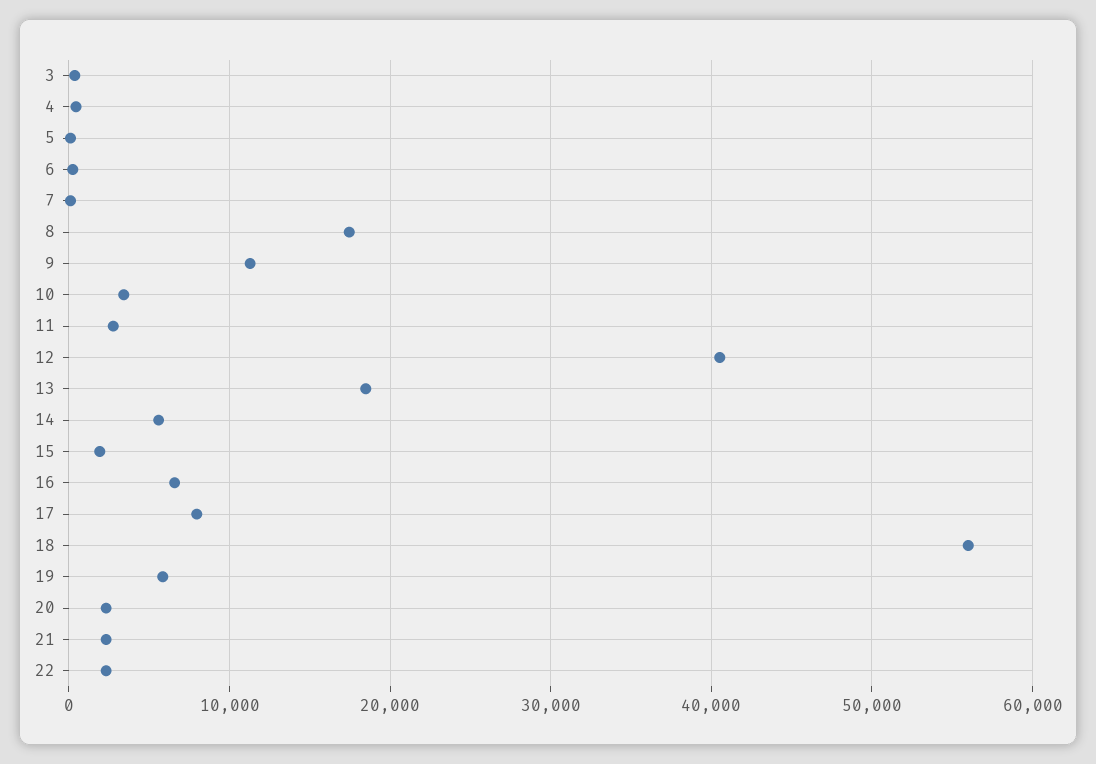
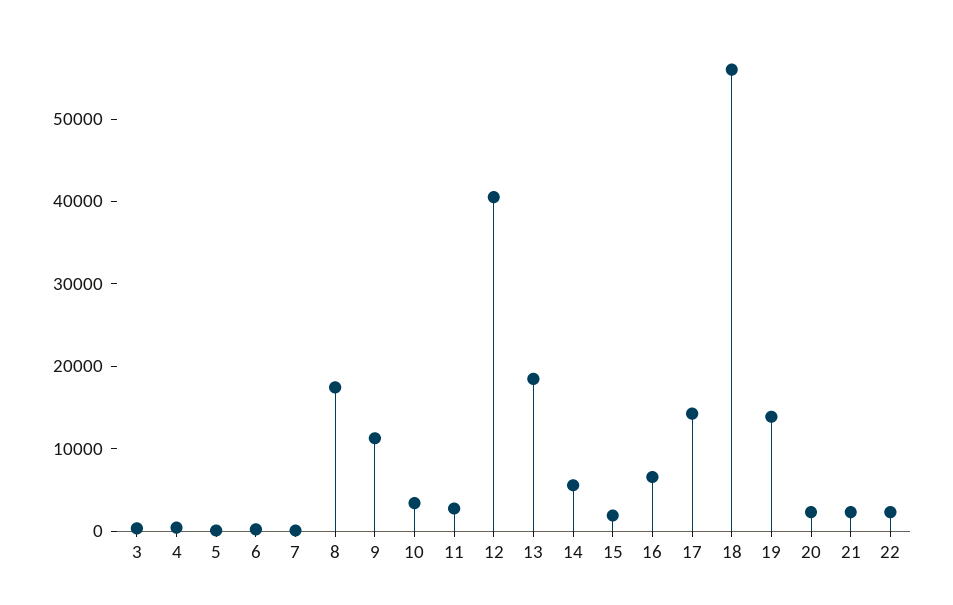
17: 8000 -> 14000
19: 6000 -> 14000

